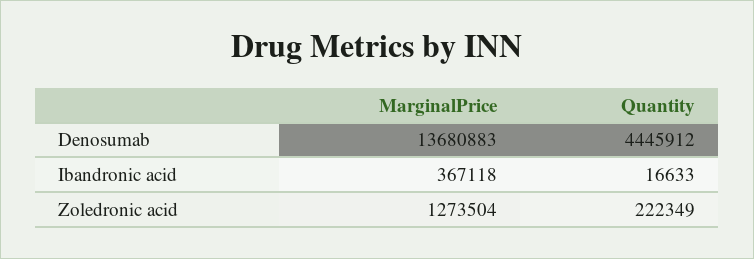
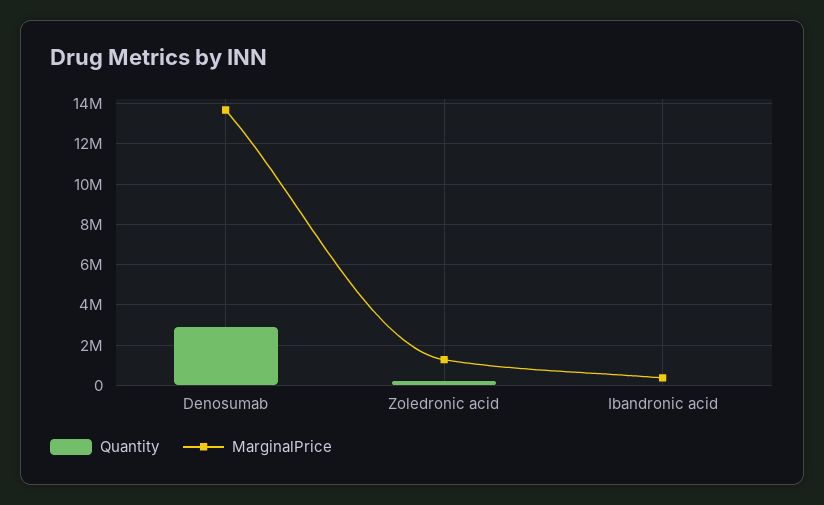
Quantity, Denosumab: 4445912 -> 3000000

